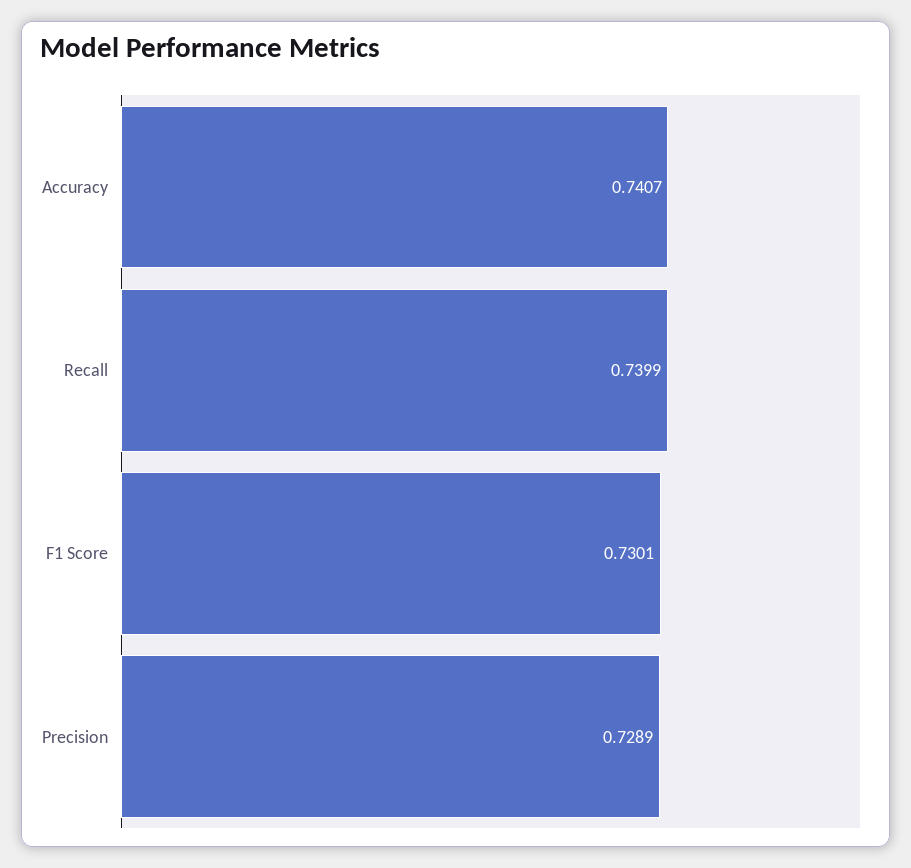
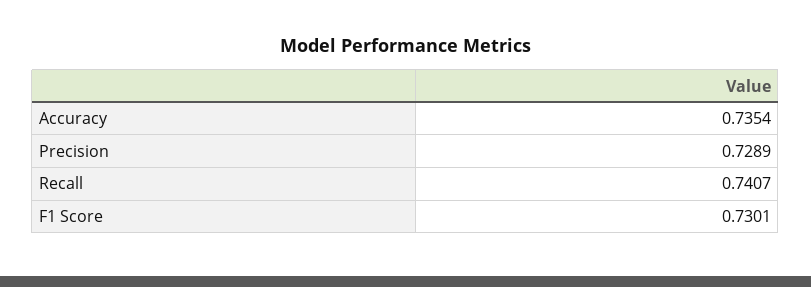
Accuracy: 0.7407 -> 0.7354
Recall: 0.7399 -> 0.7407

